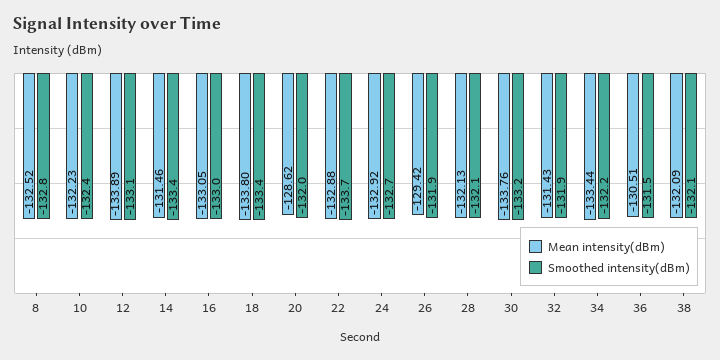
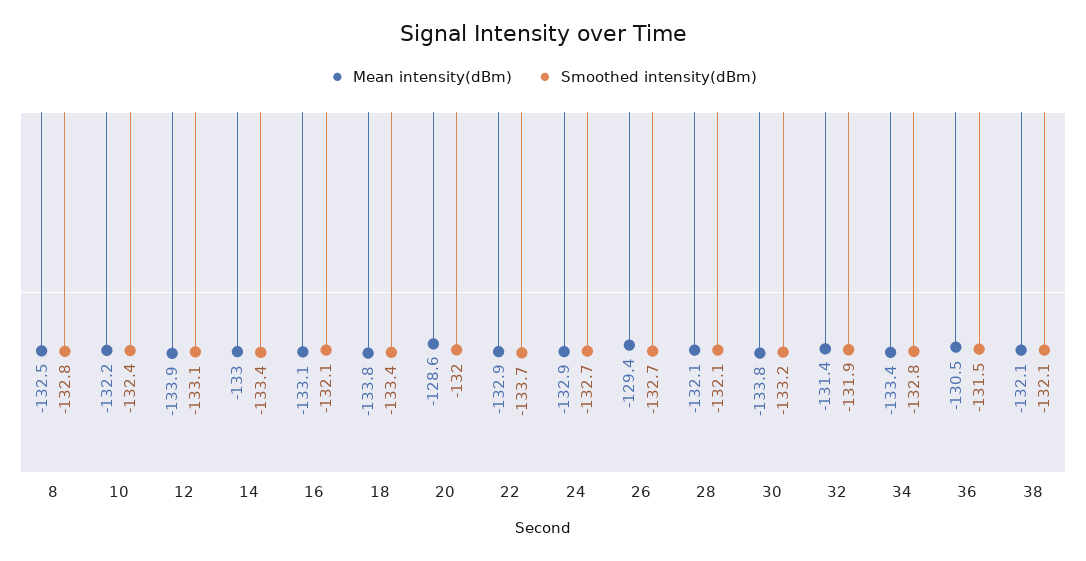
Mean intensity(dBm), 14: -131.46 -> -133
Smoothed intensity(dBm), 16: -133 -> -132.1
Smoothed intensity(dBm), 26: -131.9 -> -132.7
Smoothed intensity(dBm), 34: -132.2 -> -132.8

